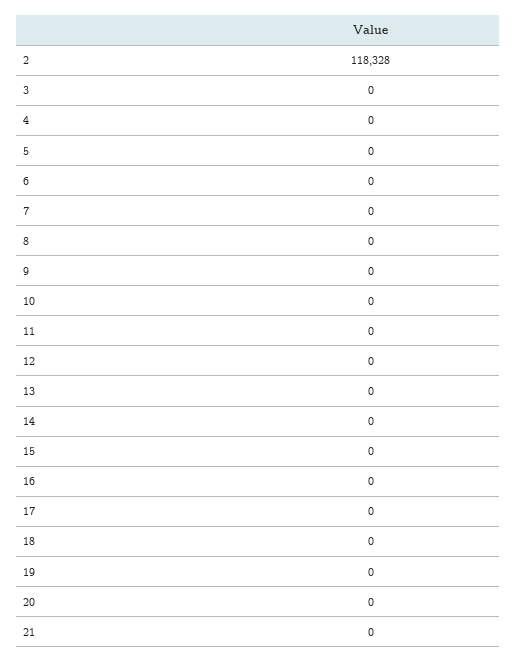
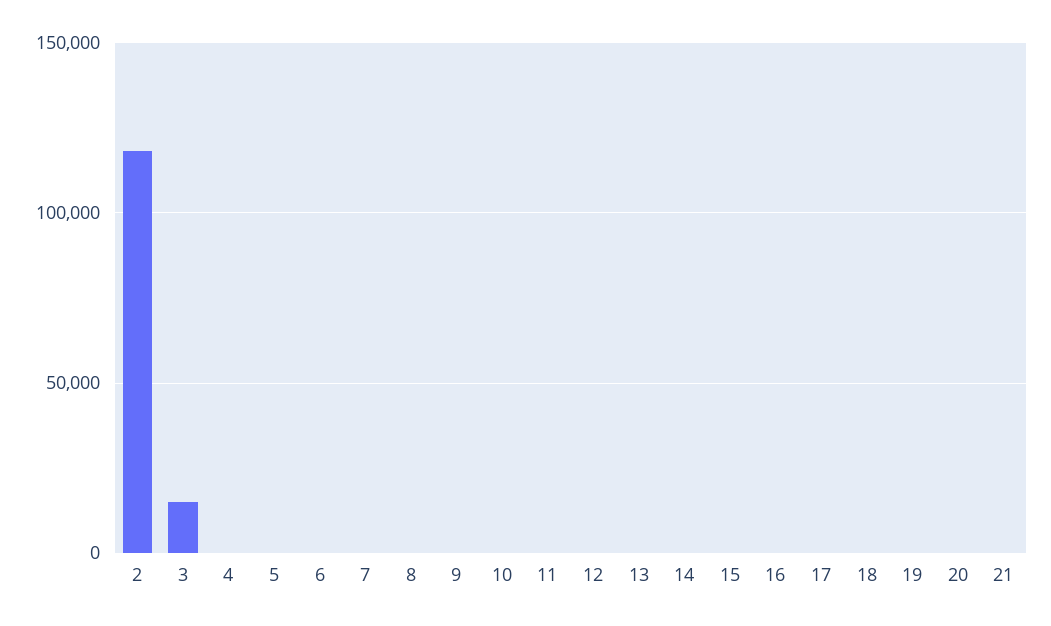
3: 0 -> 15000

